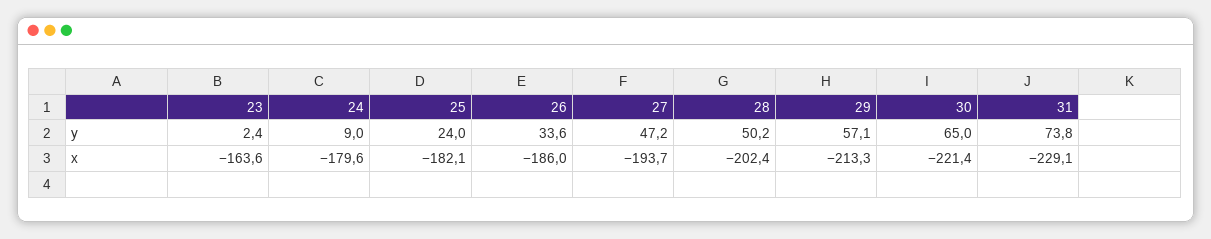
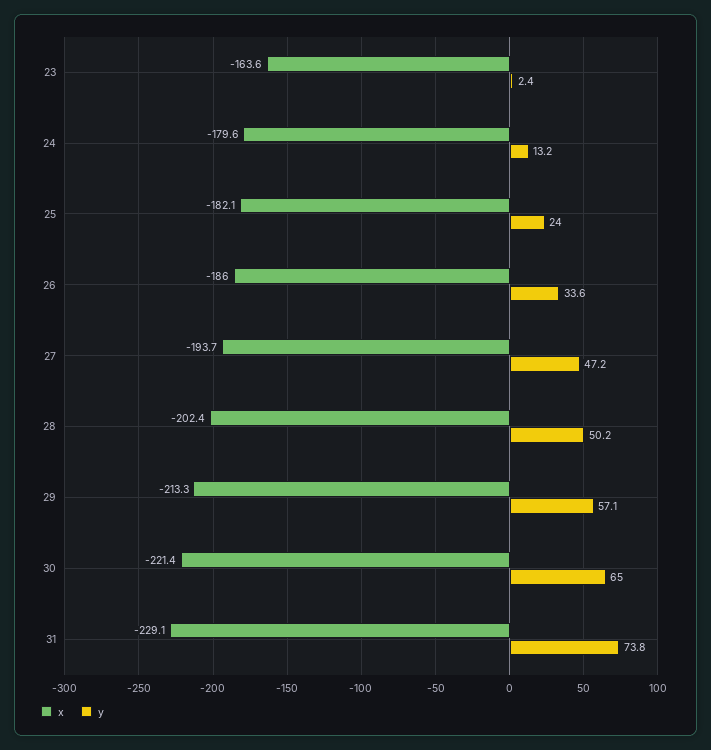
y, 24: 9 -> 13.2

